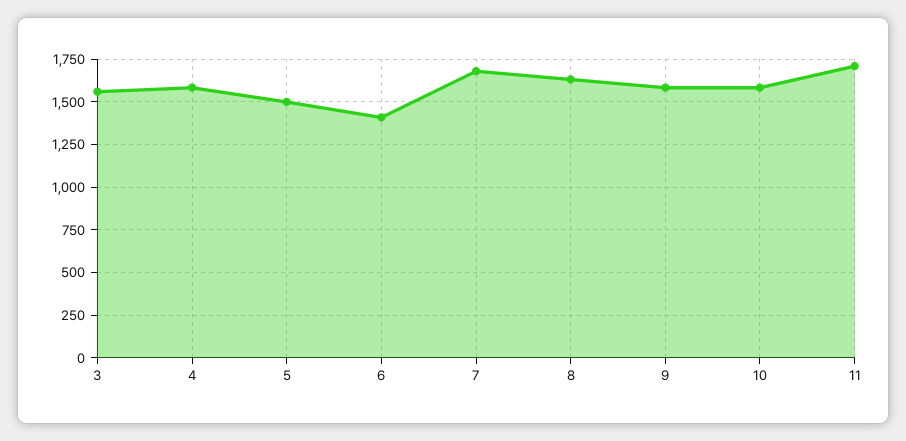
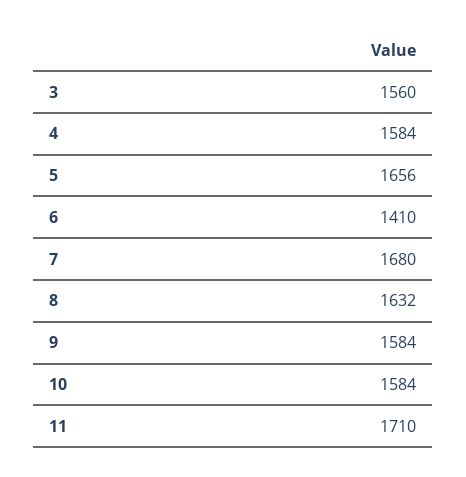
5: 1500 -> 1656

